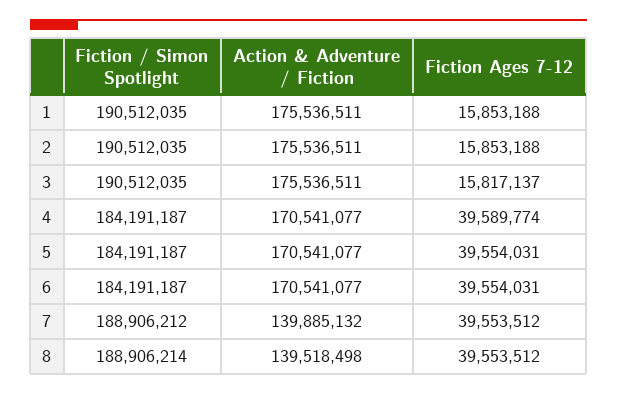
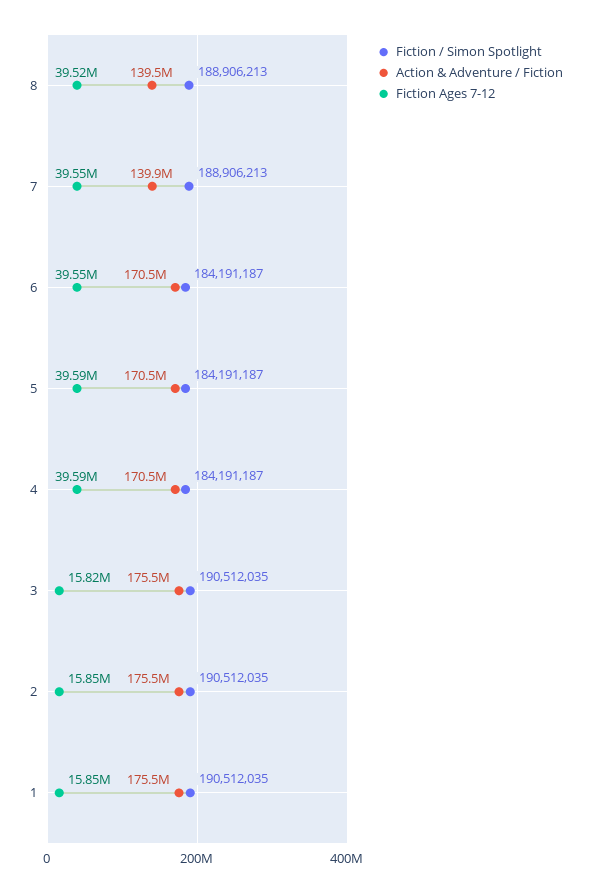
Fiction Ages 7-12, 5: 39554031 -> 39590000
Fiction / Simon Spotlight, 7: 188906212 -> 188906213
Fiction / Simon Spotlight, 8: 188906214 -> 188906213
Fiction Ages 7-12, 8: 39553512 -> 39520000

